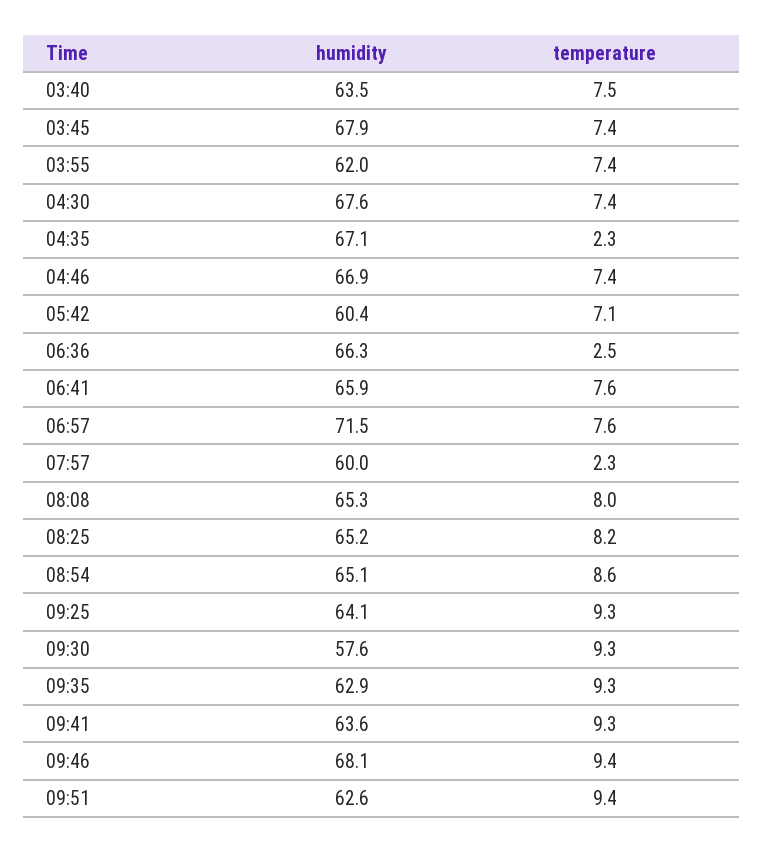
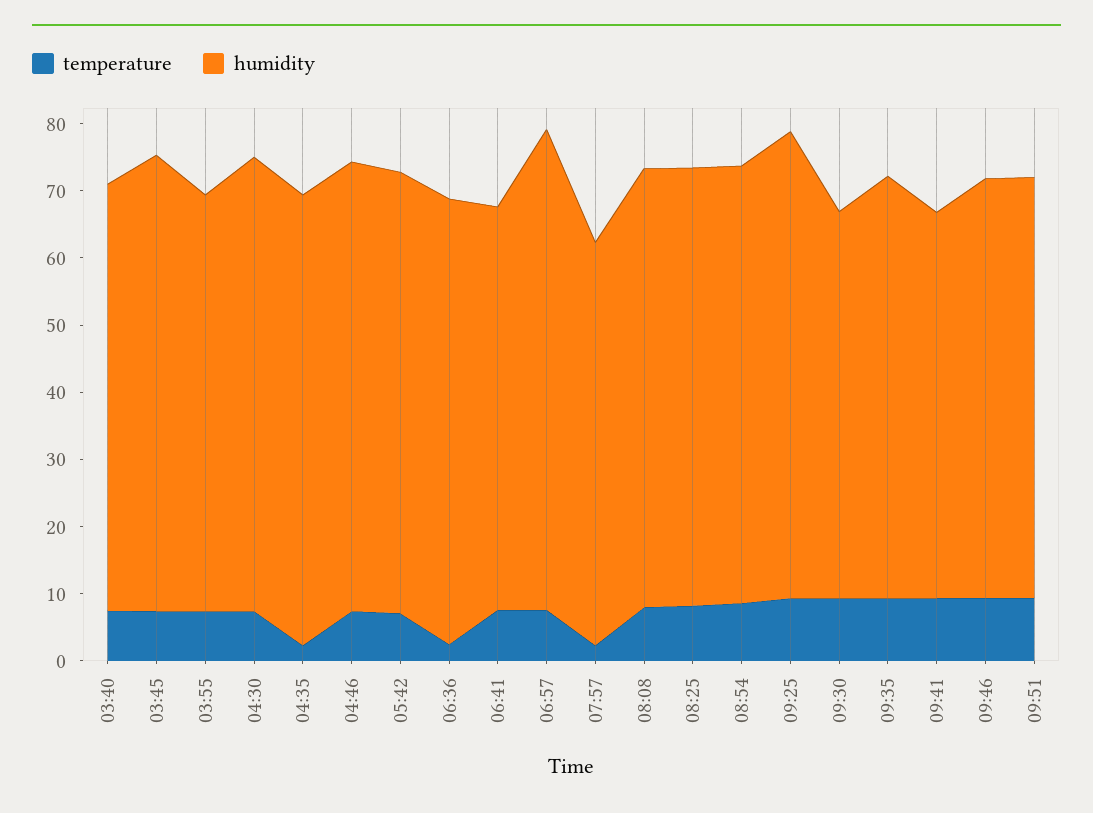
humidity, 05:42: 60.4 -> 66
humidity, 06:41: 65.9 -> 60
humidity, 09:25: 64.1 -> 70
humidity, 09:41: 63.6 -> 58
humidity, 09:46: 68.1 -> 62

